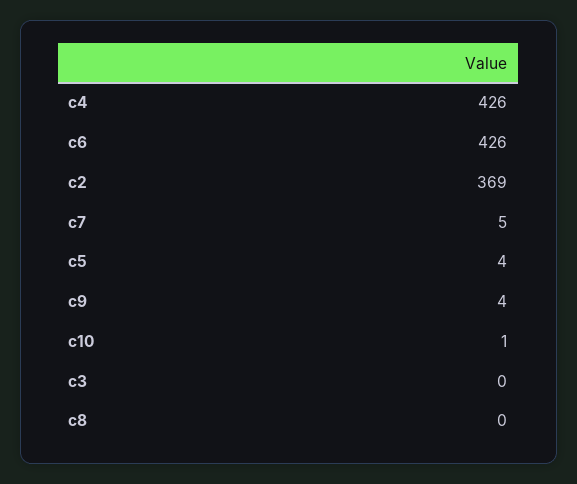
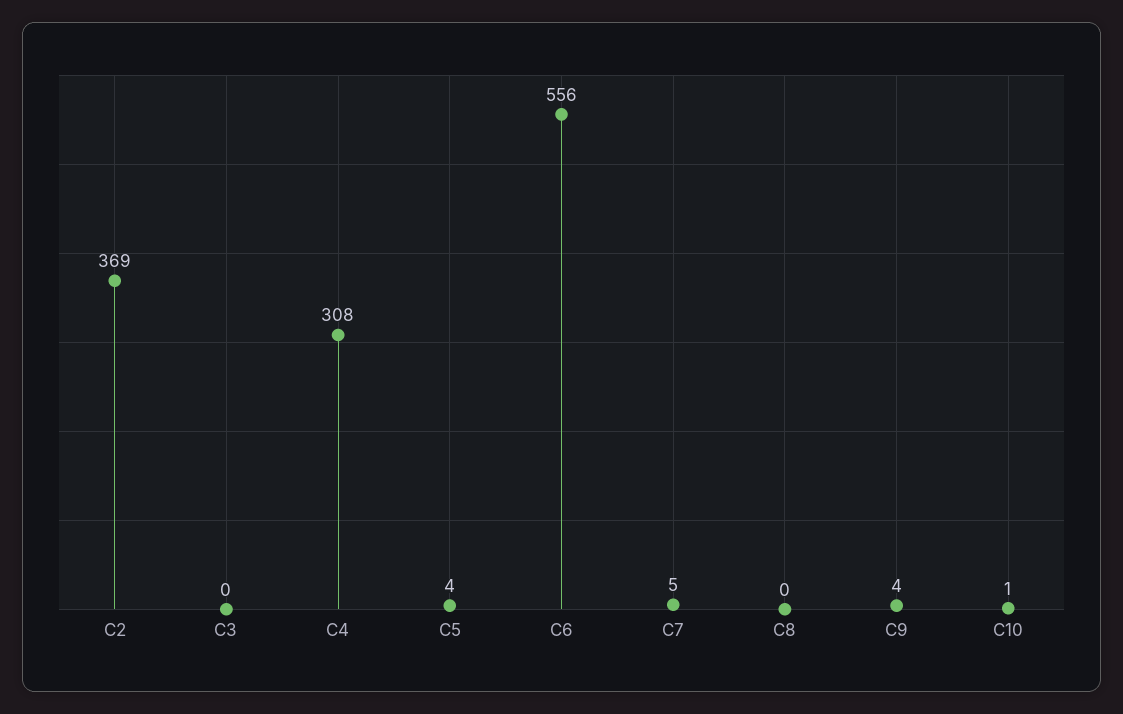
c4: 426 -> 308
c6: 426 -> 556

